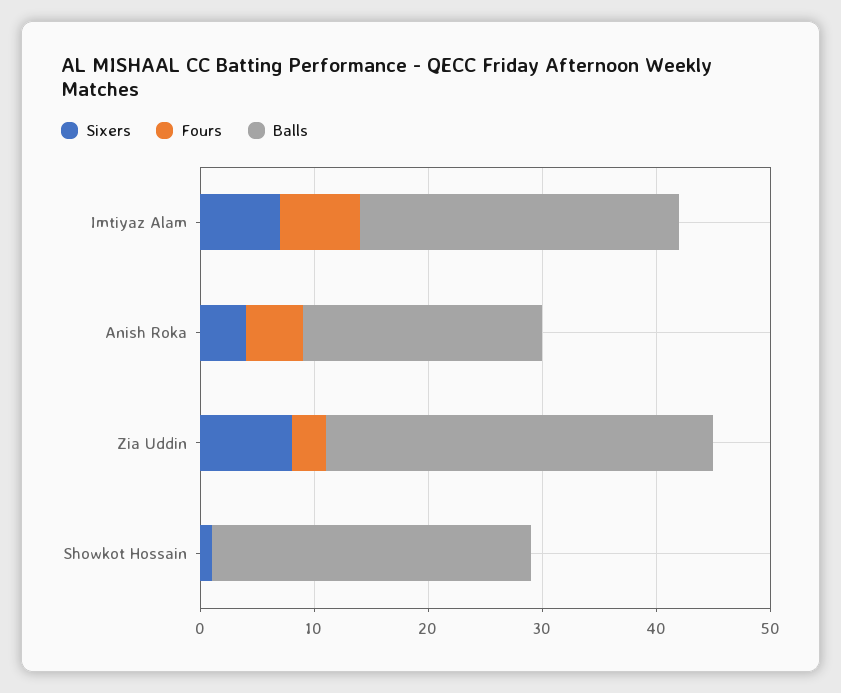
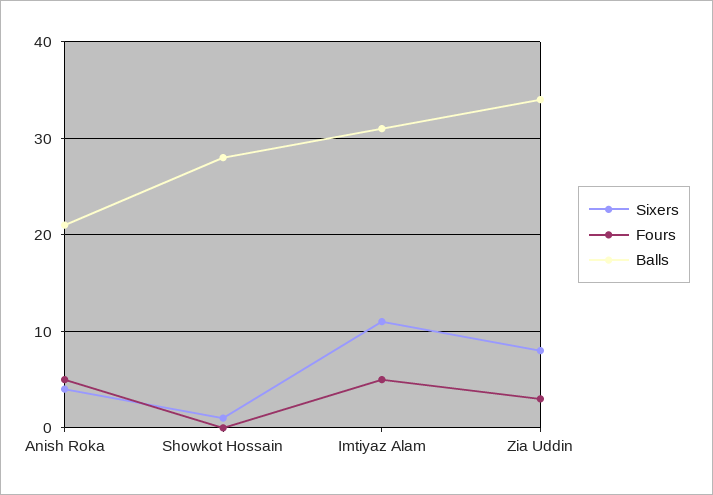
Sixers, Imtiyaz Alam: 7 -> 11
Fours, Imtiyaz Alam: 7 -> 5
Balls, Imtiyaz Alam: 28 -> 31

